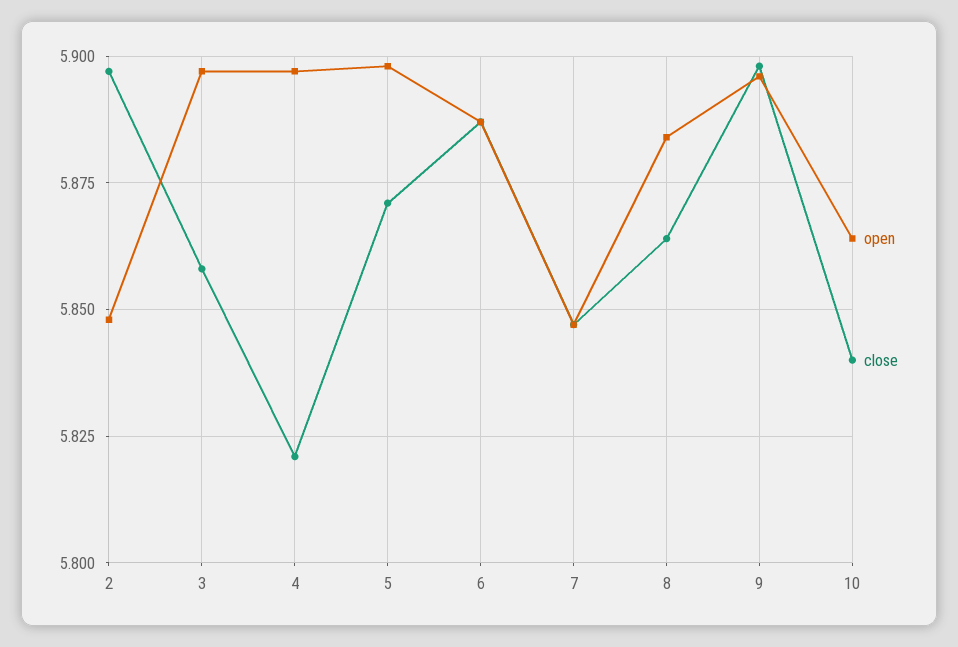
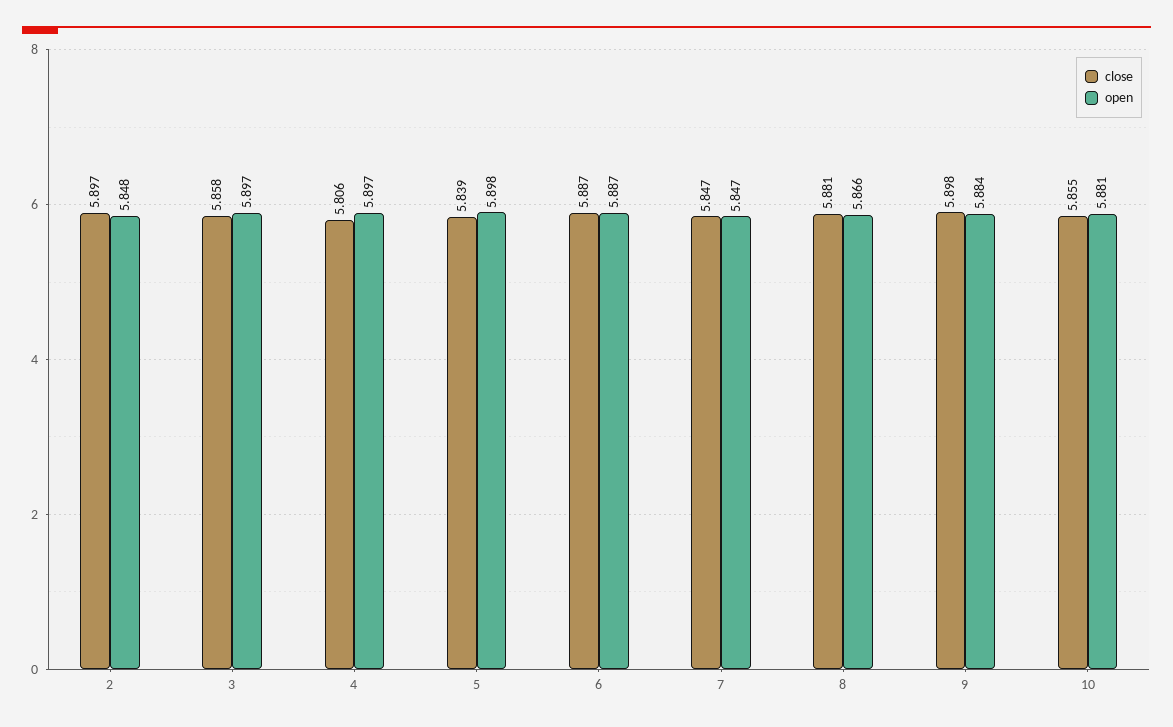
close, 4: 5.82 -> 5.806
close, 5: 5.87 -> 5.839
open, 8: 5.885 -> 5.866
close, 8: 5.865 -> 5.881
open, 9: 5.895 -> 5.884
open, 10: 5.865 -> 5.881
close, 10: 5.84 -> 5.855

